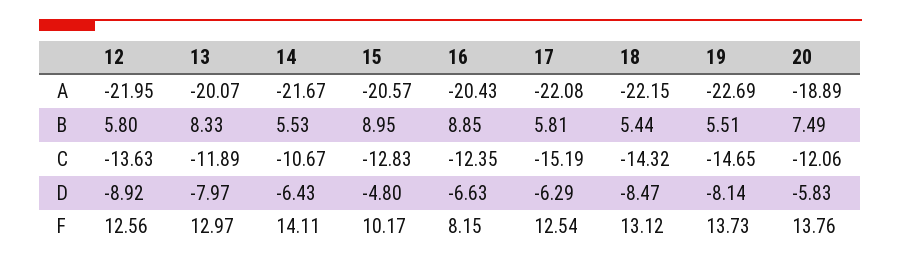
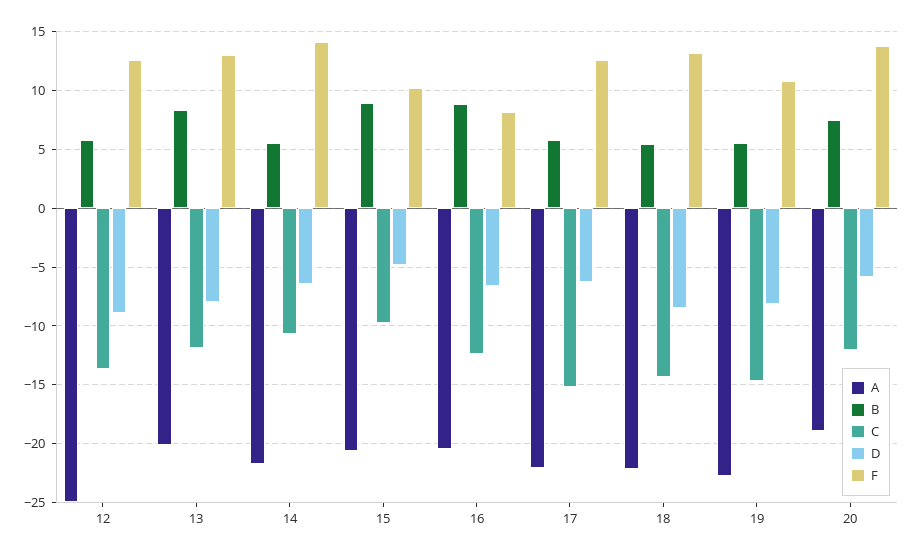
A, 12: -21.95 -> -25
C, 15: -12.83 -> -10
F, 19: 13.73 -> 11

